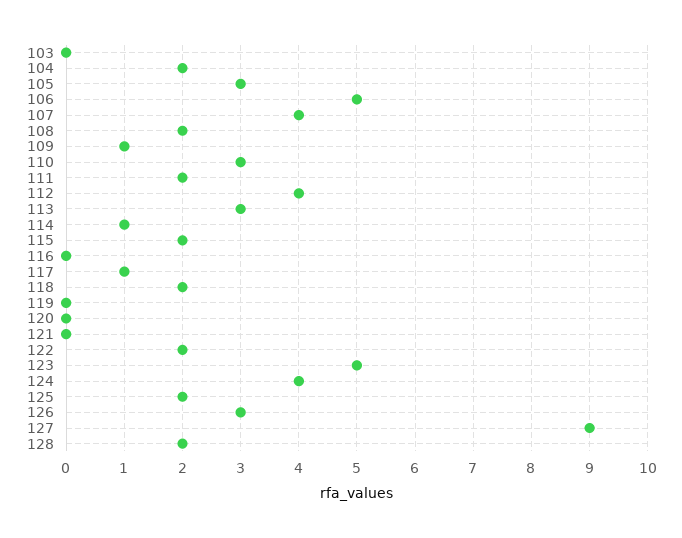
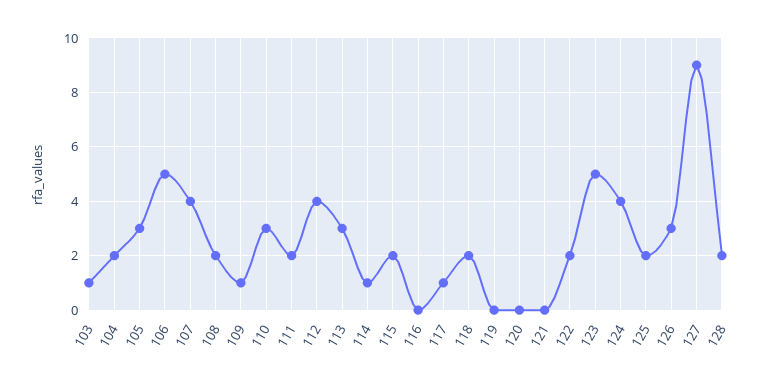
103: 0 -> 1

